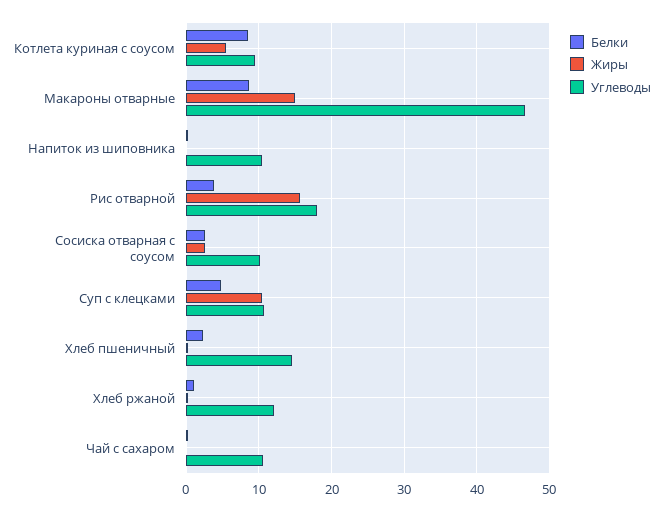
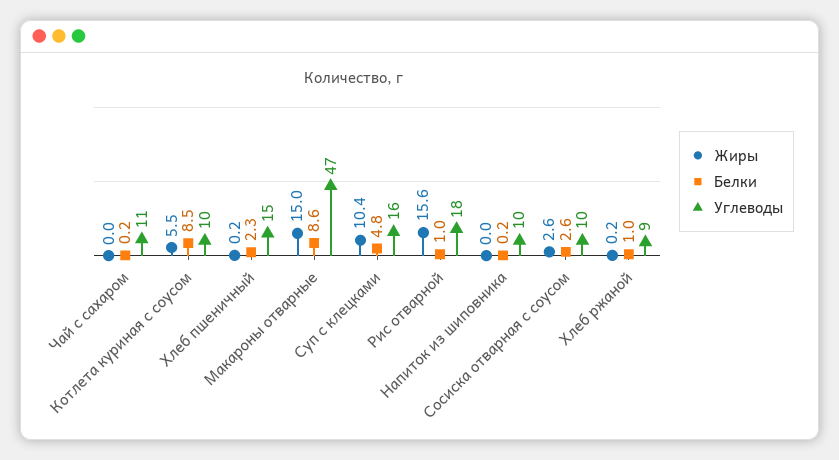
Белки, Рис отварной: 4 -> 1
Углеводы, Суп с клецками: 11 -> 16
Углеводы, Хлеб ржаной: 12 -> 9

